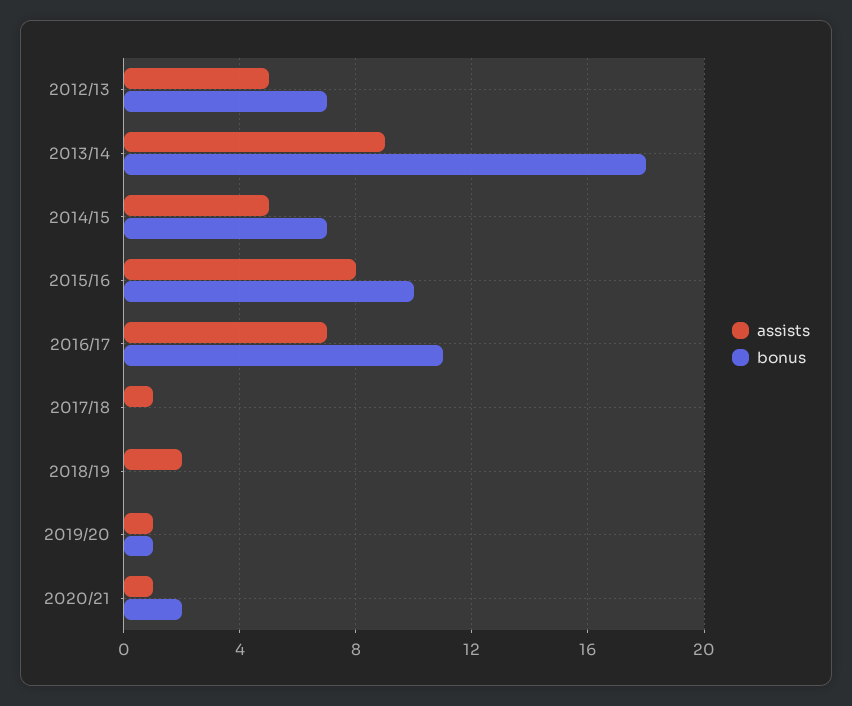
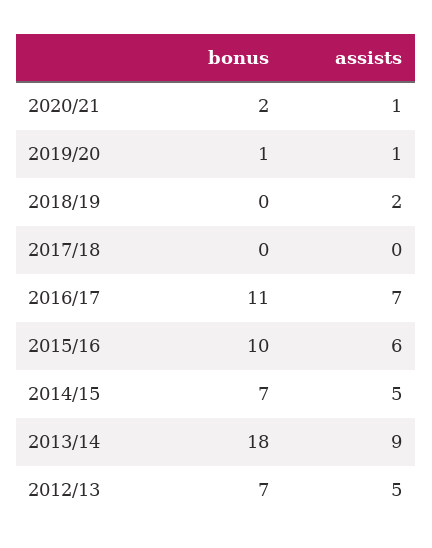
assists, 2015/16: 8 -> 6
assists, 2017/18: 1 -> 0

